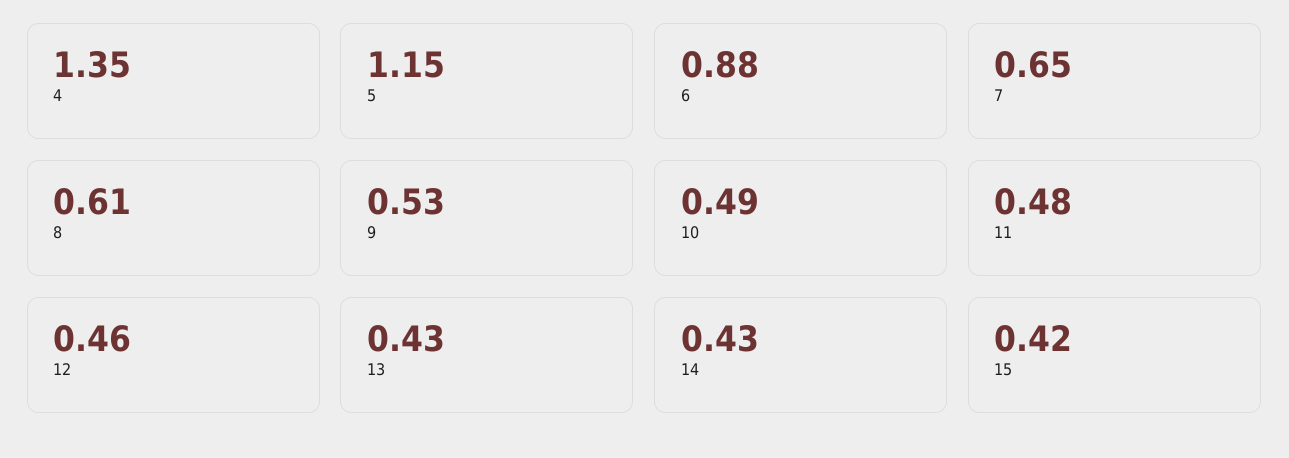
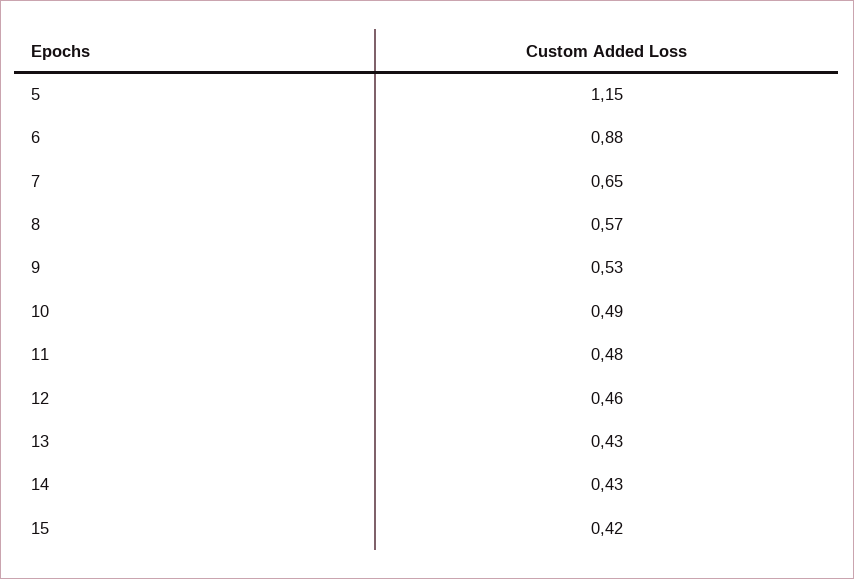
4: 1.35 -> none
8: 0.61 -> 0.57

